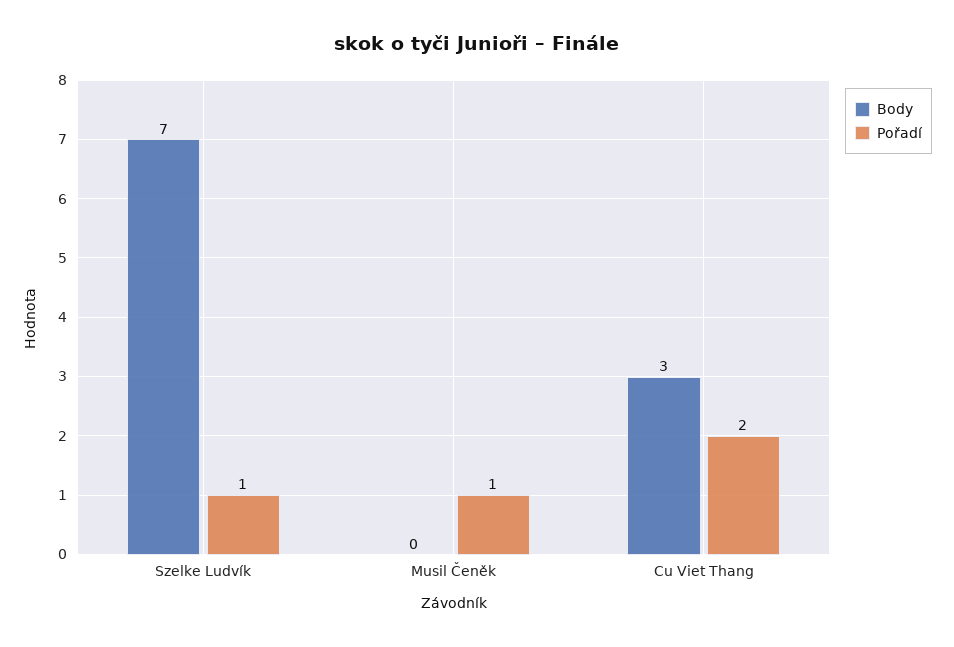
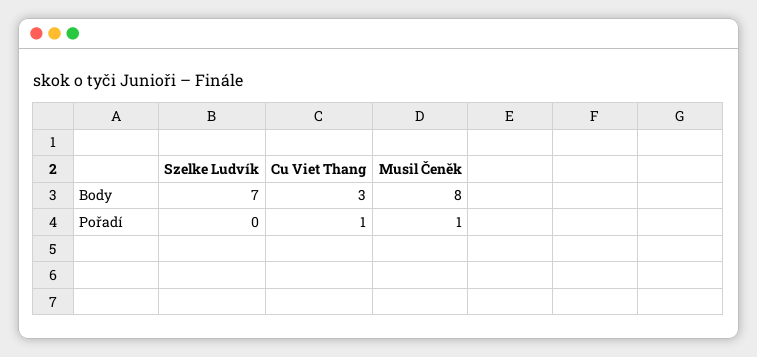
Pořadí, Szelke Ludvík: 1 -> 0
Body, Musil Čeněk: 0 -> 8
Pořadí, Cu Viet Thang: 2 -> 1

